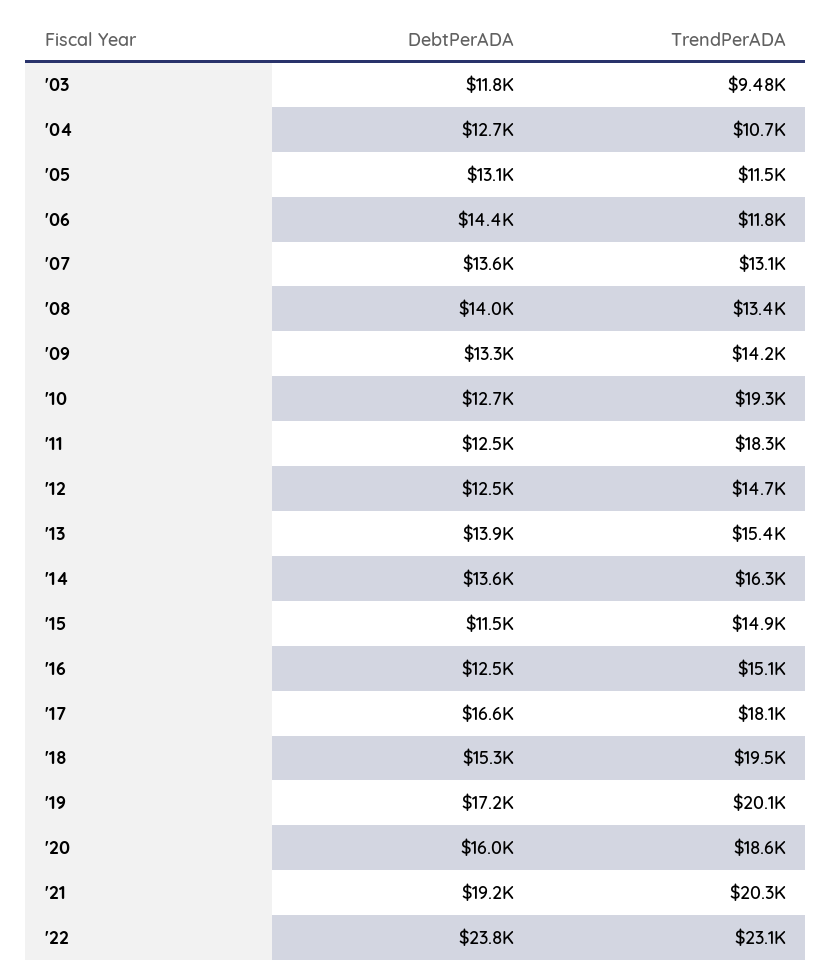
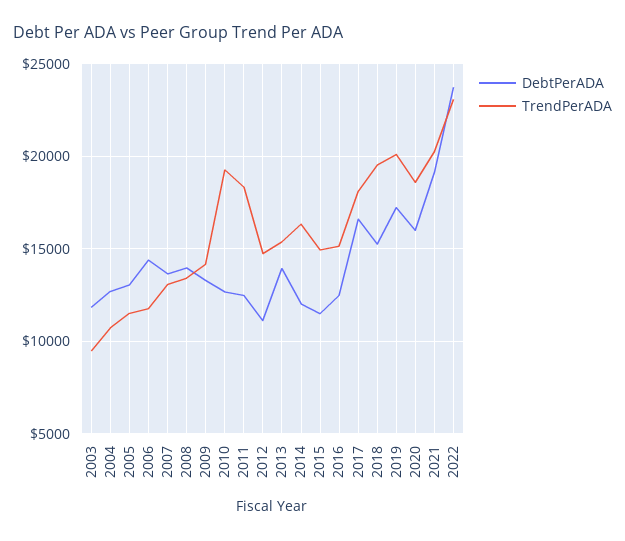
DebtPerADA, '12: 12500 -> 11000
DebtPerADA, '14: 13600 -> 12000

